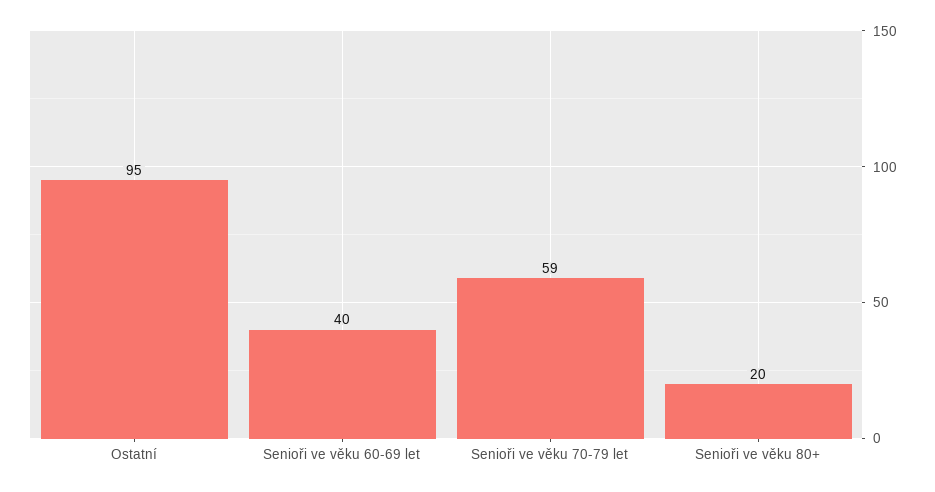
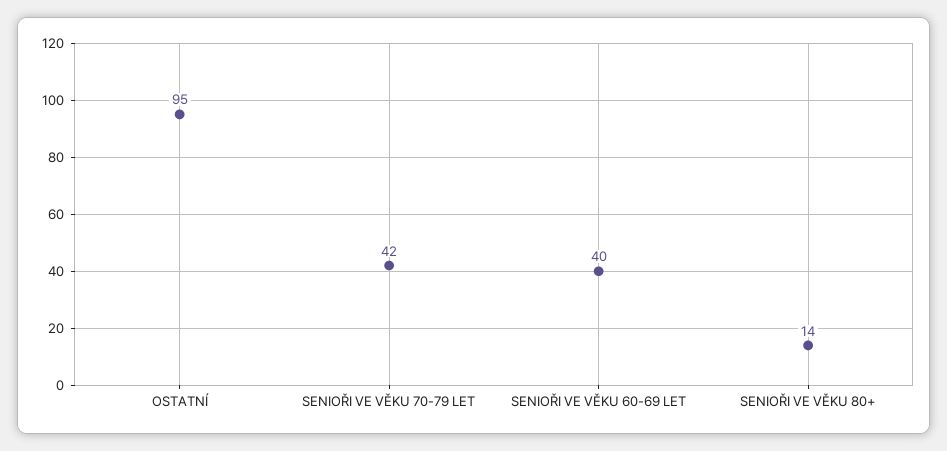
Senioři ve věku 70-79 let: 59 -> 42
Senioři ve věku 80+: 20 -> 14

